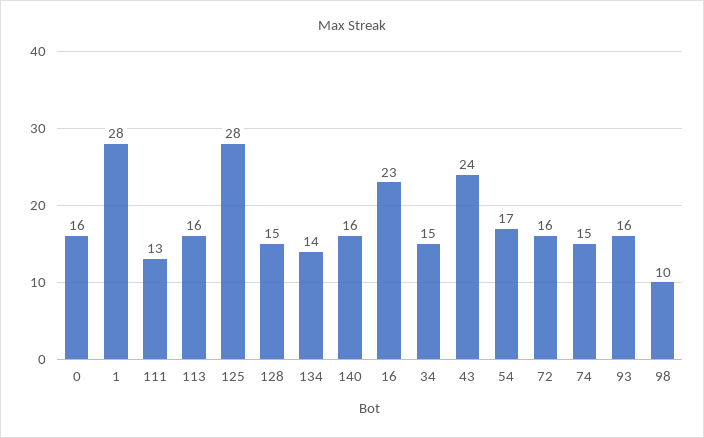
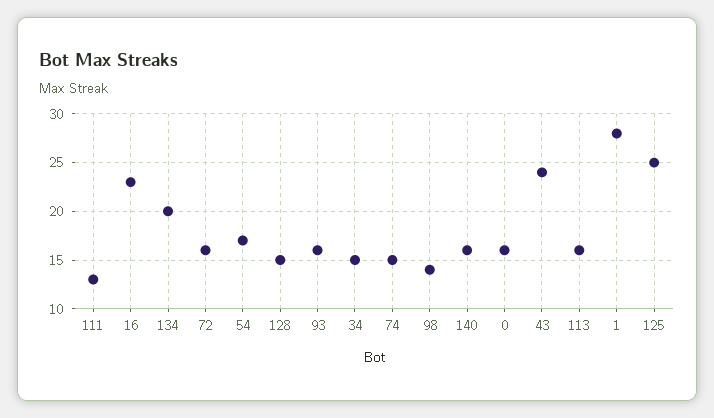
125: 28 -> 25
134: 14 -> 20
98: 10 -> 14

